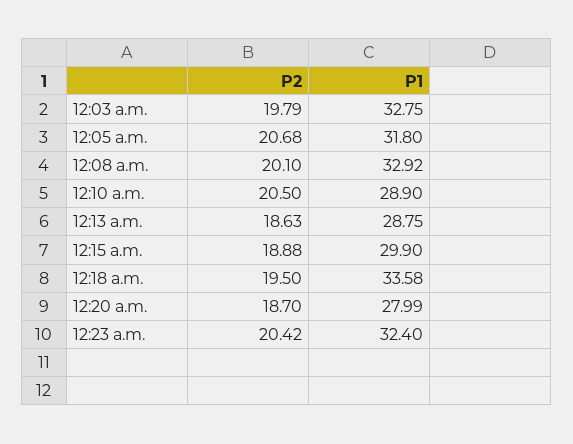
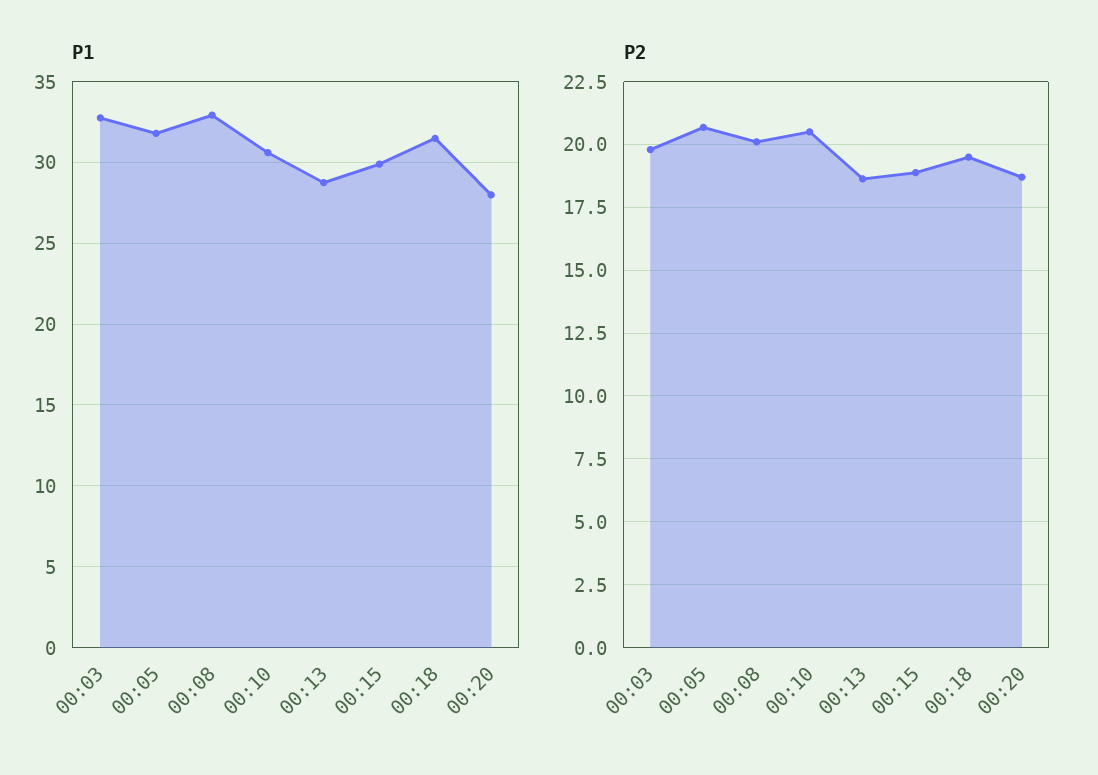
P1, 12:10 a.m.: 28.9 -> 30.5
P1, 12:18 a.m.: 33.58 -> 31.5
P2, 12:23 a.m.: 20.42 -> none
P1, 12:23 a.m.: 32.4 -> none

